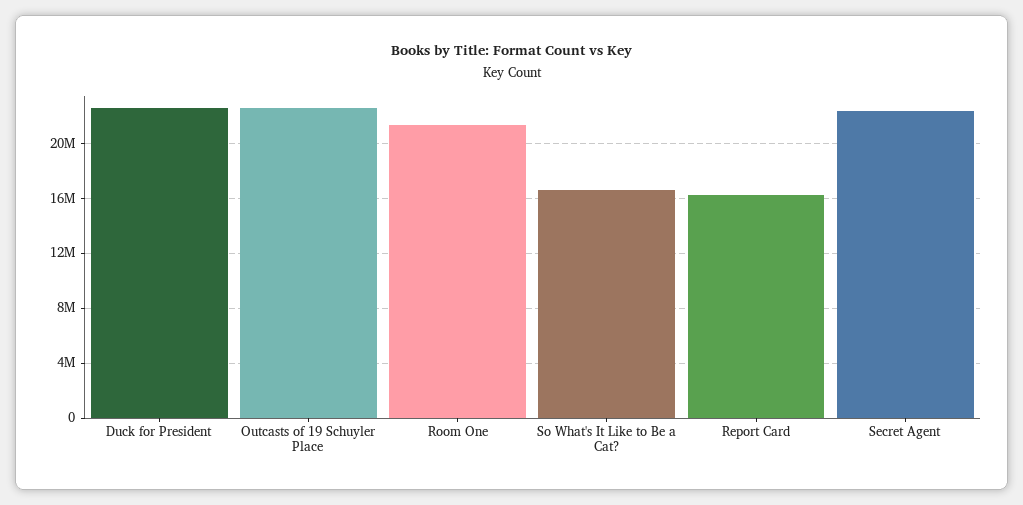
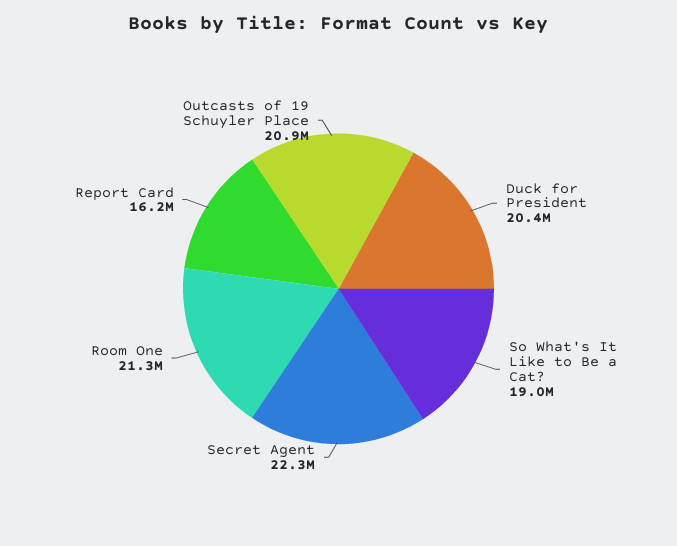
Duck for President: 22500000 -> 20400000
Outcasts of 19 Schuyler Place: 22500000 -> 20900000
So What's It Like to Be a Cat?: 16500000 -> 19000000

